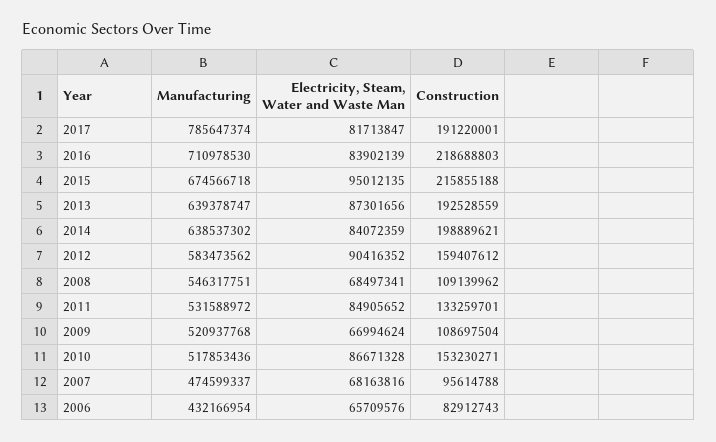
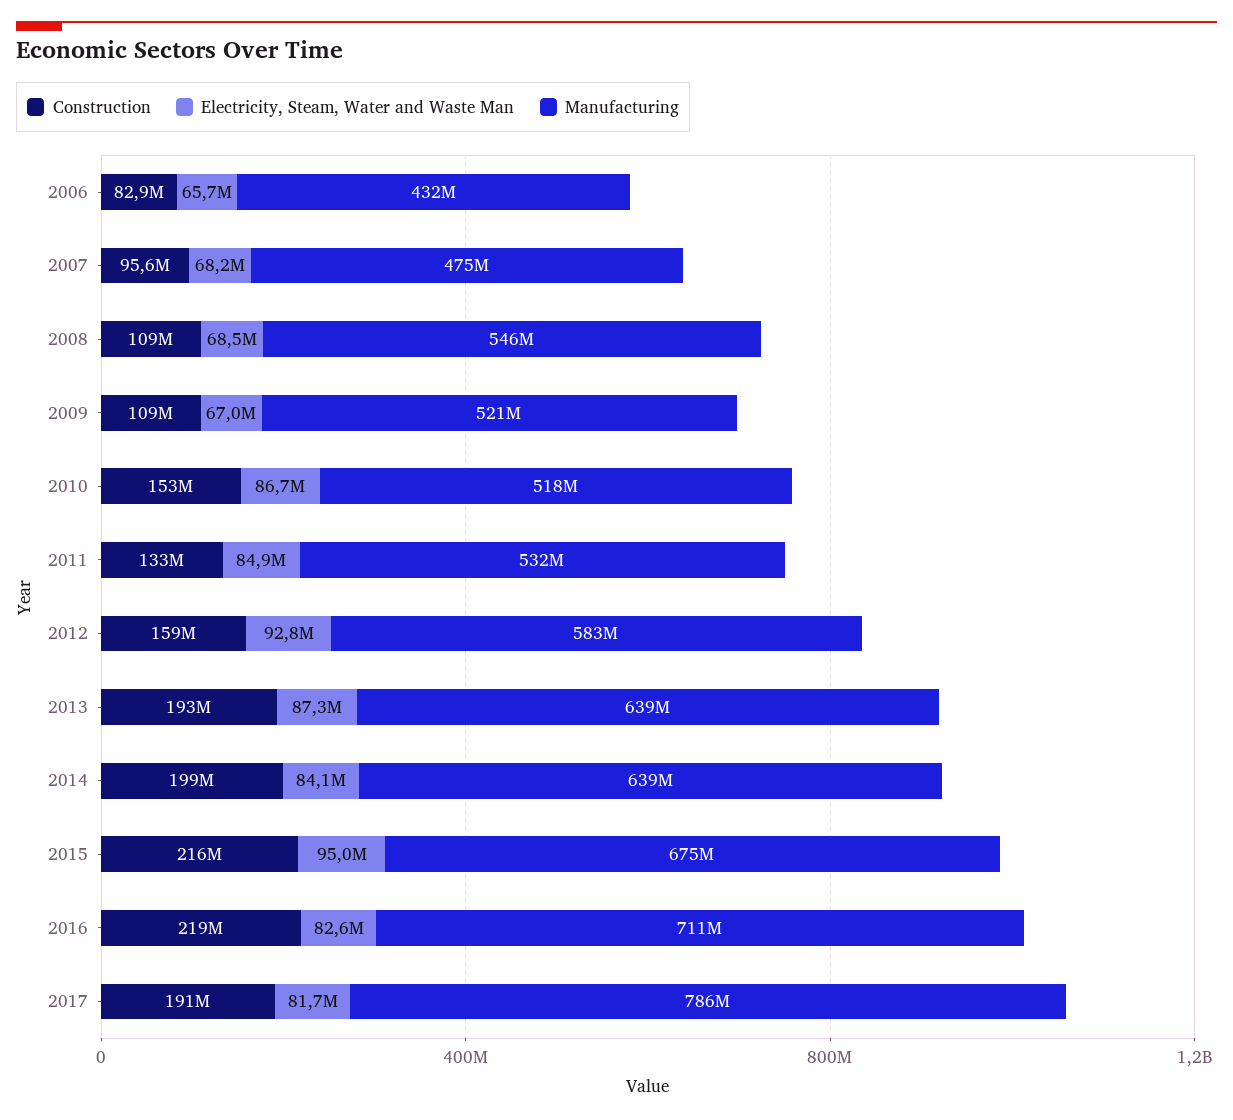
Electricity, Steam, Water and Waste Man, 2016: 83902139 -> 82600000
Electricity, Steam, Water and Waste Man, 2012: 90416352 -> 92800000

